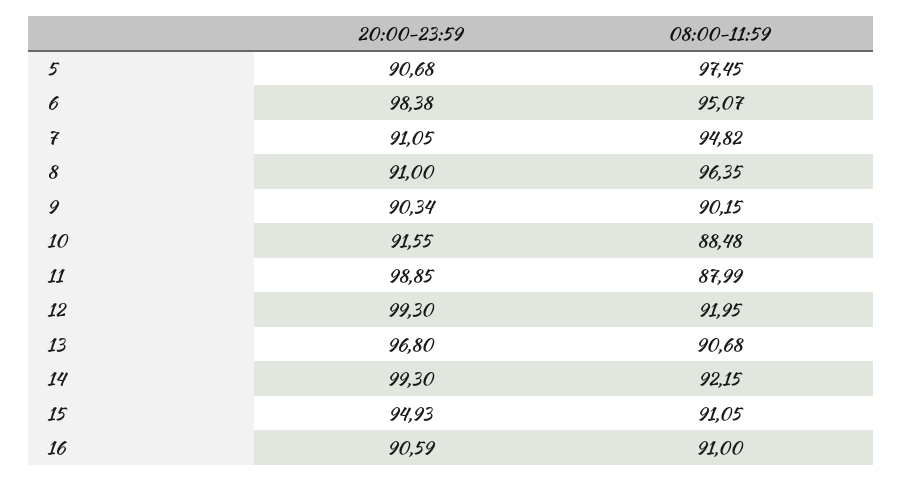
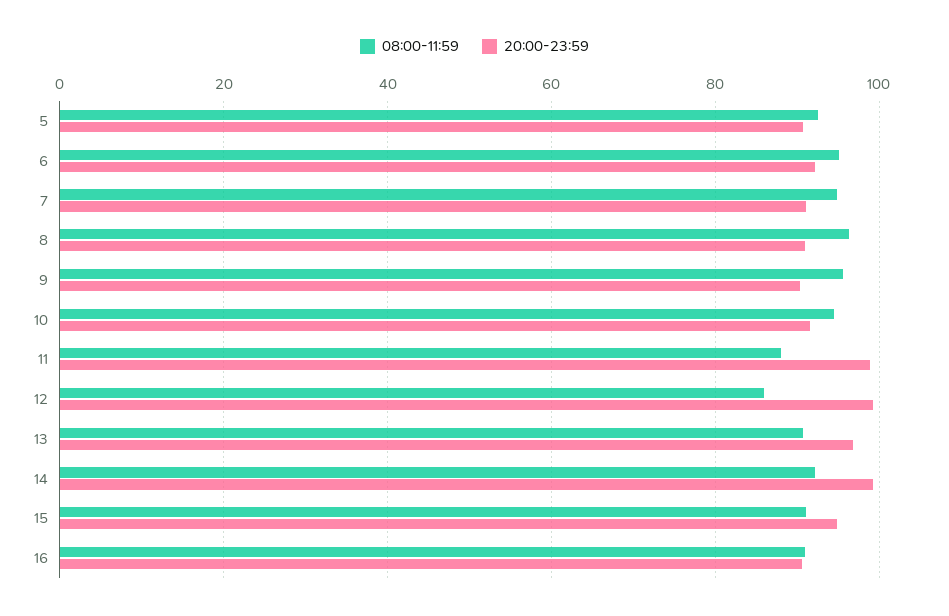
08:00-11:59, 5: 97.45 -> 92
20:00-23:59, 6: 98.38 -> 92
08:00-11:59, 9: 90.15 -> 96
08:00-11:59, 10: 88.48 -> 94
08:00-11:59, 12: 91.95 -> 86

